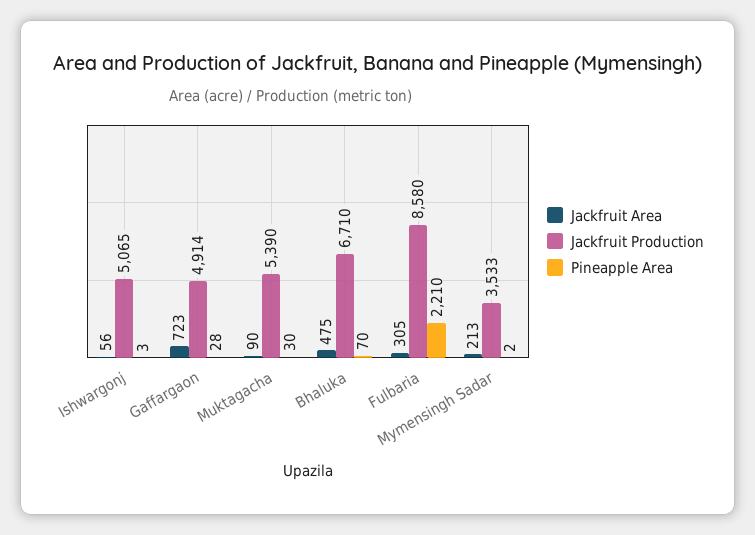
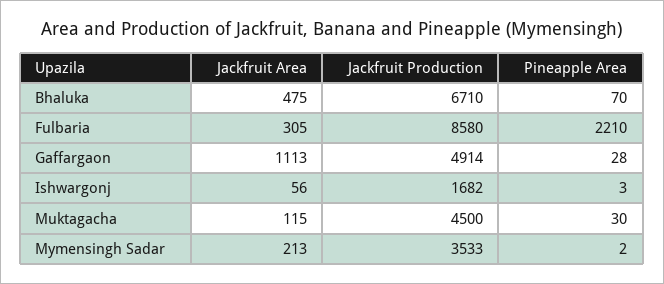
Jackfruit Production, Ishwargonj: 5065 -> 1682
Jackfruit Area, Gaffargaon: 723 -> 1113
Jackfruit Area, Muktagacha: 90 -> 115
Jackfruit Production, Muktagacha: 5390 -> 4500

